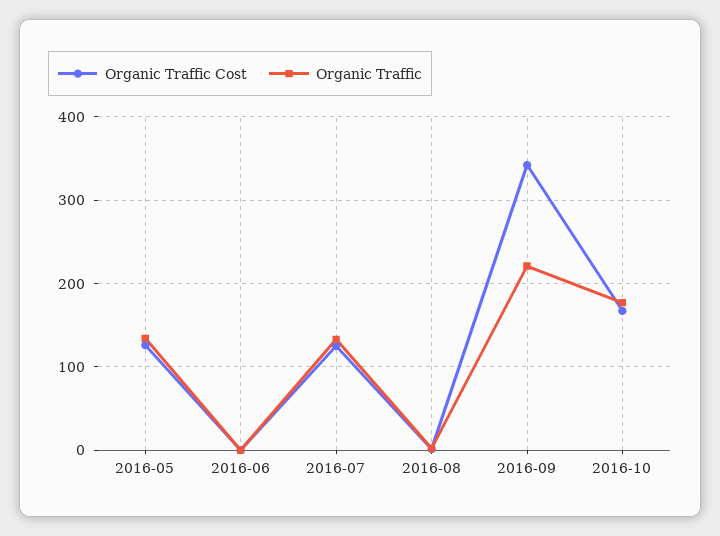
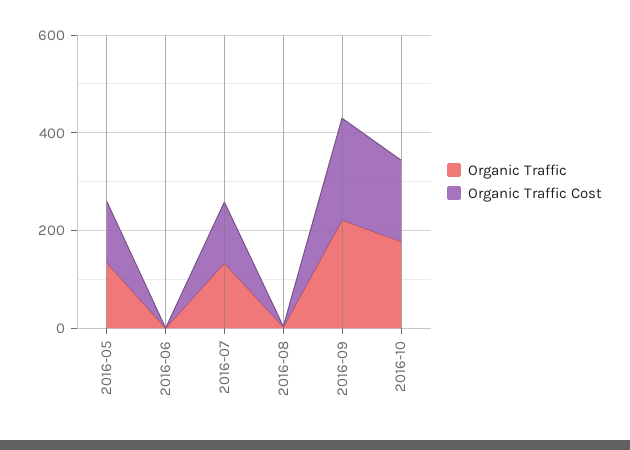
Organic Traffic Cost, 2016-09: 340 -> 200

